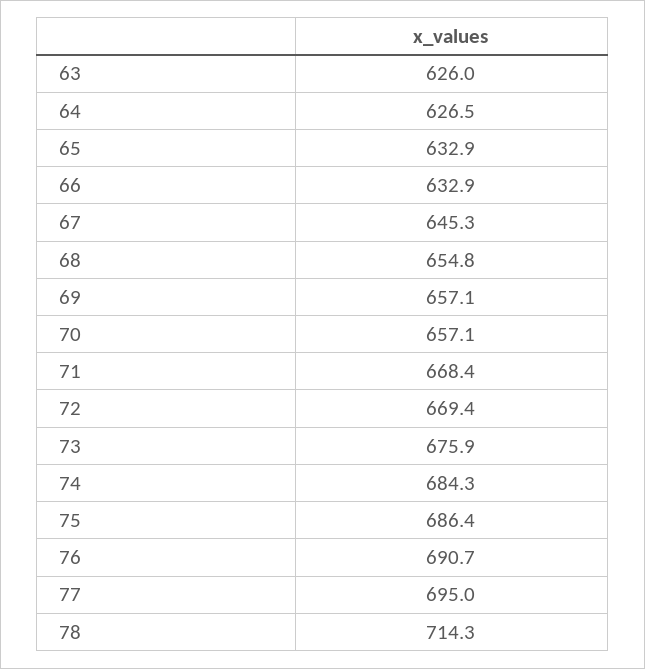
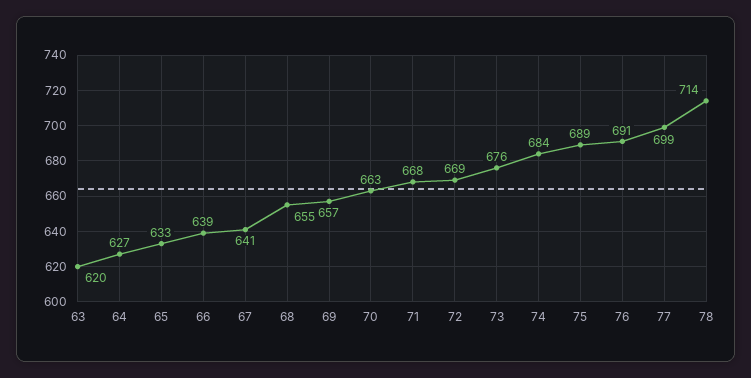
63: 626 -> 620
66: 632.9 -> 639
67: 645.3 -> 641
70: 657.1 -> 663
75: 686.4 -> 689
77: 695 -> 699

